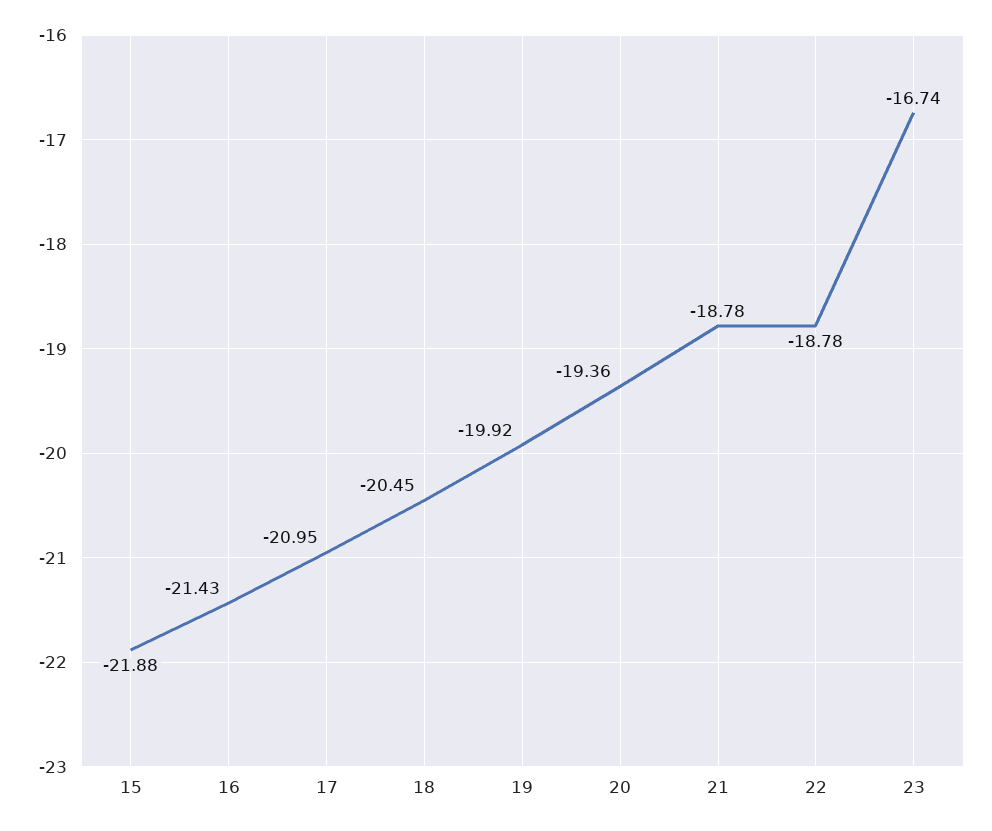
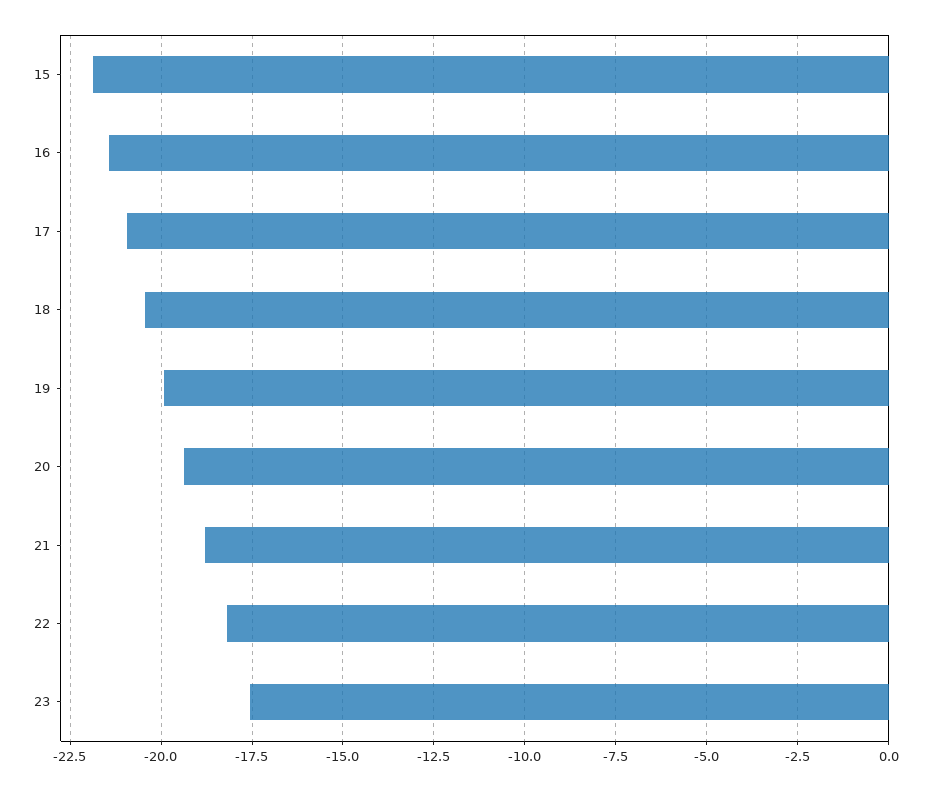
22: -18.78 -> -18.25
23: -16.74 -> -17.5

